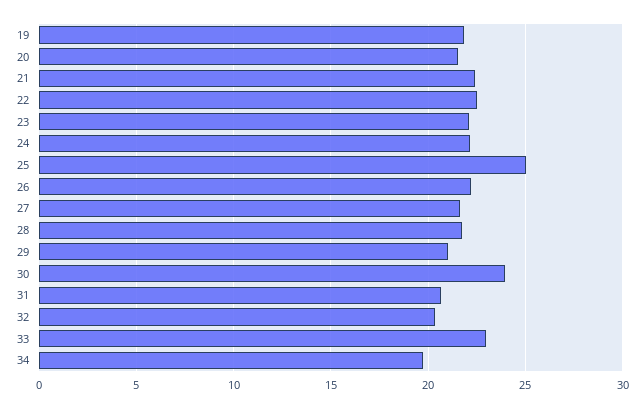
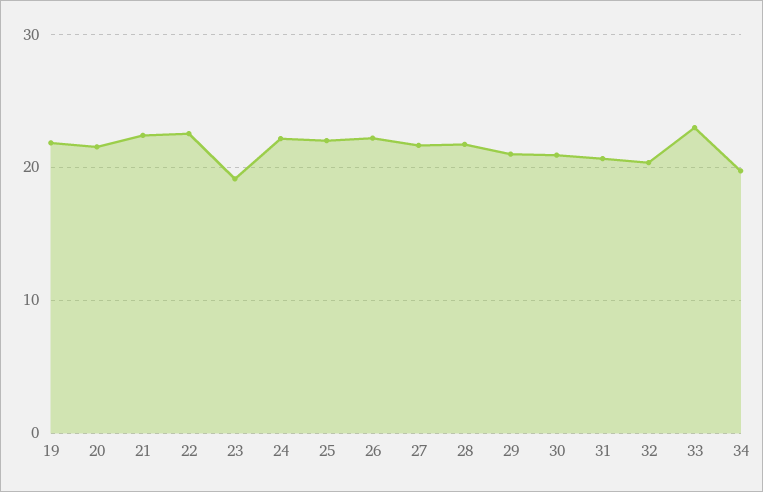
23: 22 -> 19
25: 25 -> 22
30: 24 -> 21

